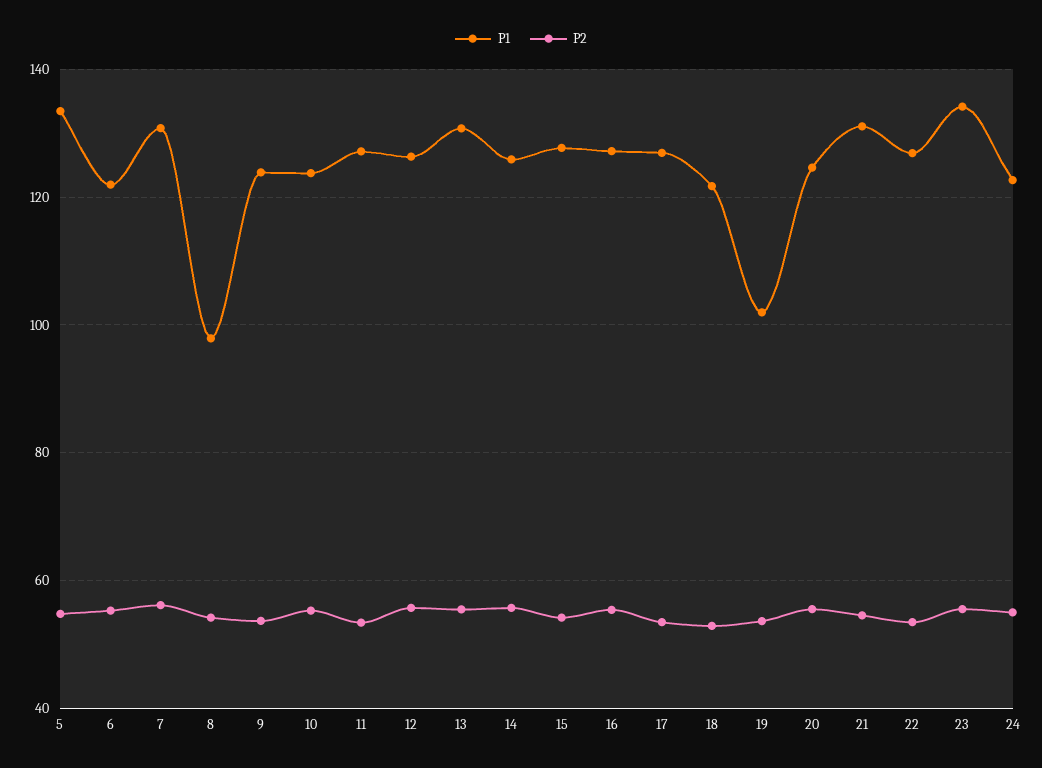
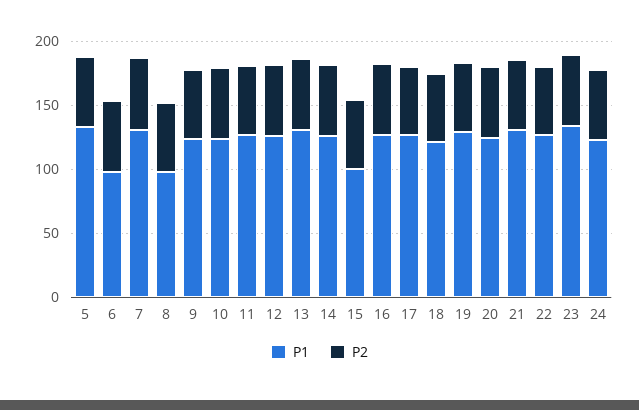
P1, 6: 122 -> 100
P1, 15: 128 -> 100
P1, 19: 102 -> 130

